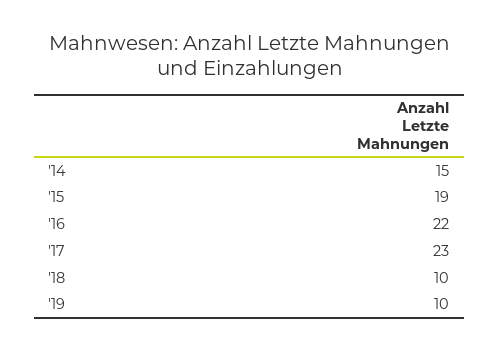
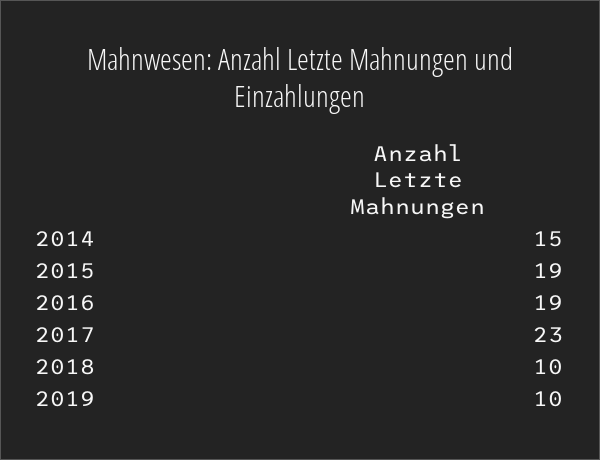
'16: 22 -> 19

